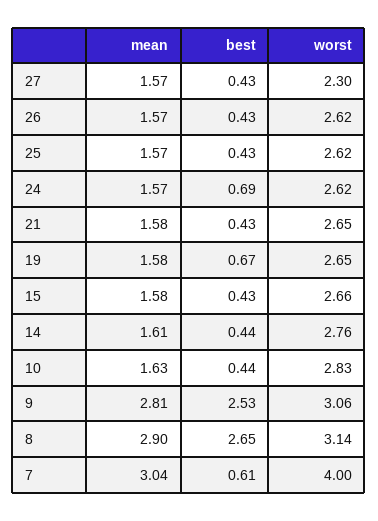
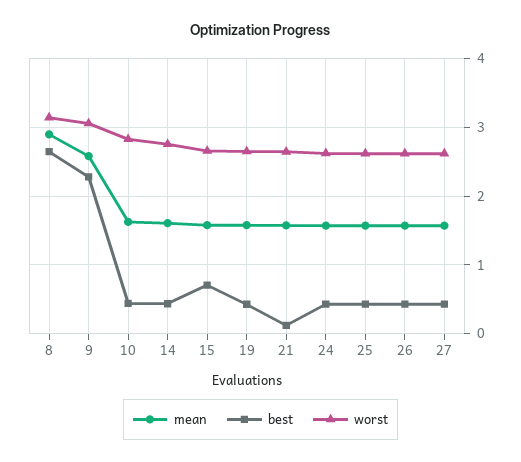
worst, 27: 2.3 -> 2.6
best, 24: 0.69 -> 0.4
best, 21: 0.43 -> 0.1
best, 19: 0.67 -> 0.4
best, 15: 0.43 -> 0.7
mean, 9: 2.81 -> 2.6
best, 9: 2.53 -> 2.3
mean, 7: 3.04 -> none
best, 7: 0.61 -> none
worst, 7: 4 -> none

